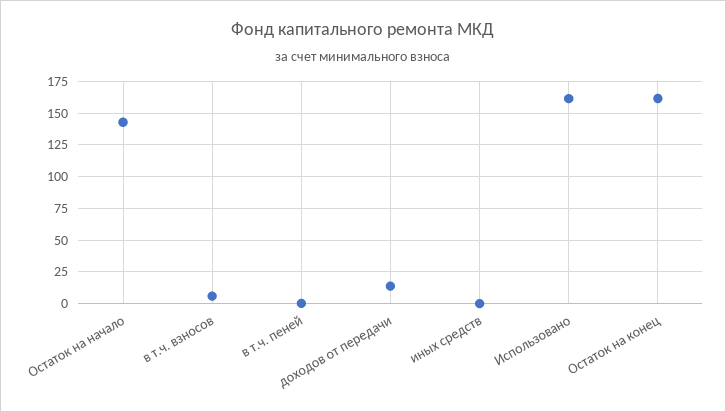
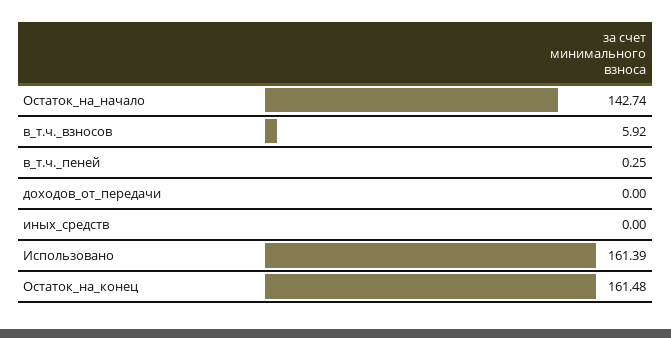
доходов от передачи: 15 -> 0

